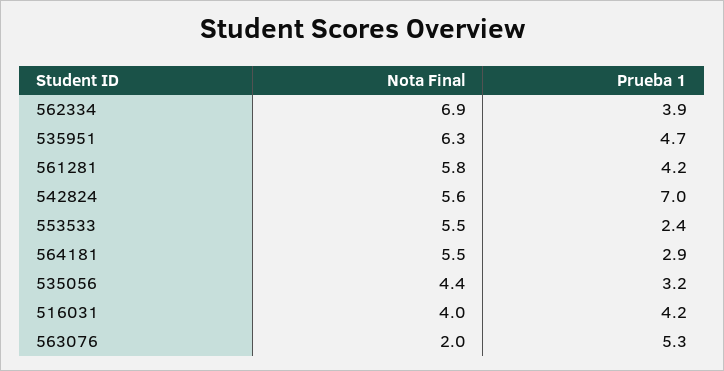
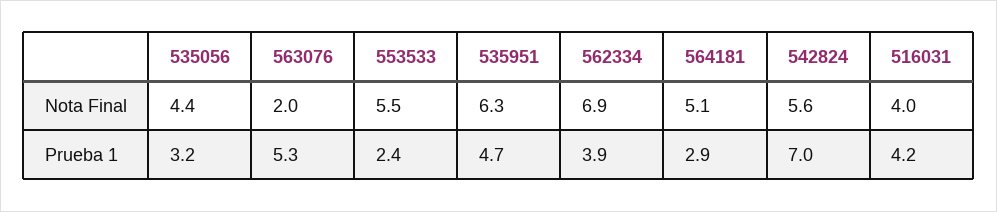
Nota Final, 561281: 5.8 -> none
Prueba 1, 561281: 4.2 -> none
Nota Final, 564181: 5.5 -> 5.1

